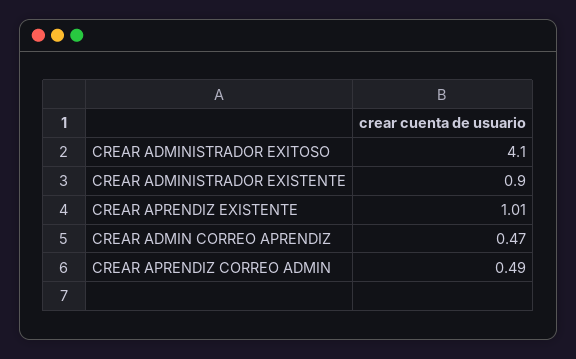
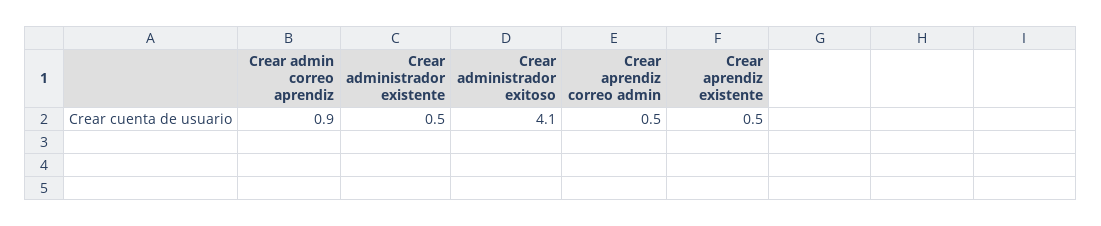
CREAR ADMINISTRADOR EXISTENTE: 0.9 -> 0.5
CREAR APRENDIZ EXISTENTE: 1.01 -> 0.5
CREAR ADMIN CORREO APRENDIZ: 0.47 -> 0.9

